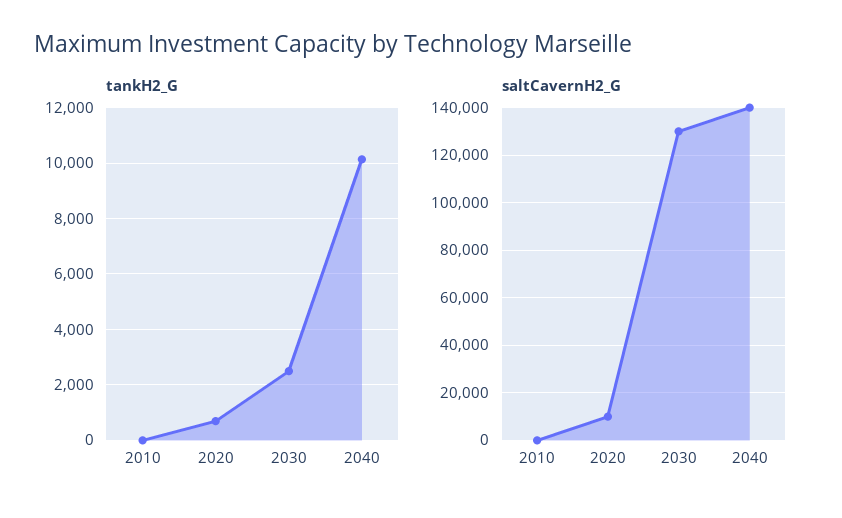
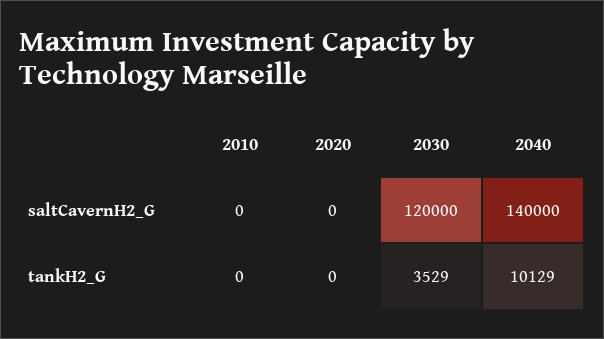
tankH2_G, 2020: 750 -> 0
tankH2_G, 2030: 2500 -> 3529
saltCavernH2_G, 2020: 10000 -> 0
saltCavernH2_G, 2030: 130000 -> 120000

